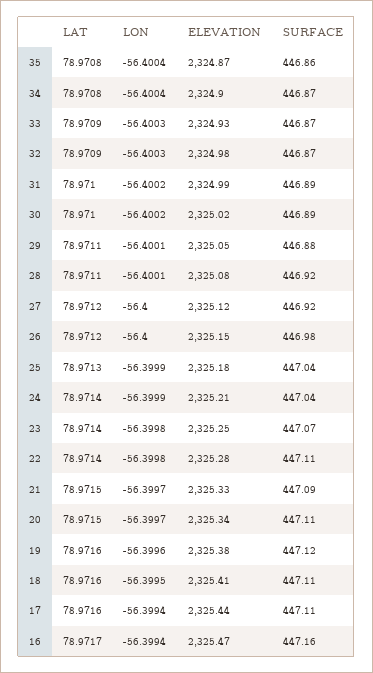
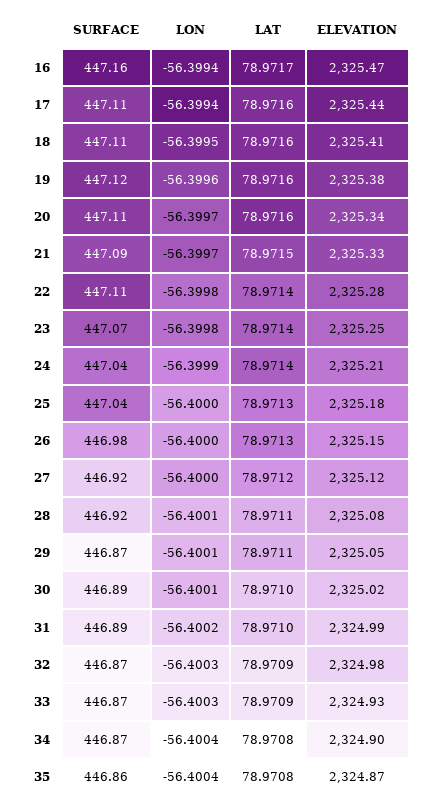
LON, 30: -56.4002 -> -56.4001
SURFACE, 29: 446.88 -> 446.87
LAT, 26: 78.9712 -> 78.9713
LON, 25: -56.3999 -> -56.4
LAT, 20: 78.9715 -> 78.9716

